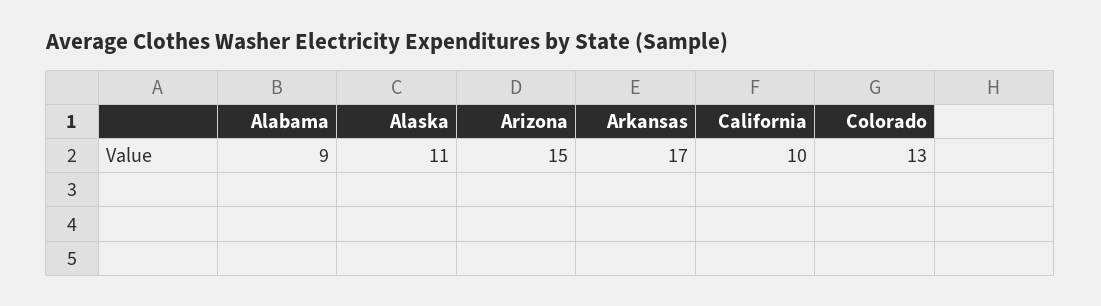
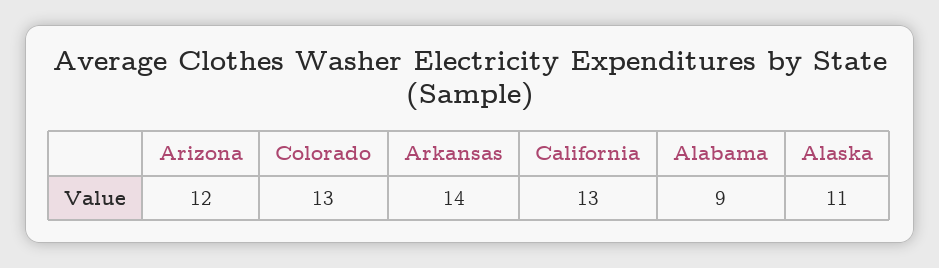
Arizona: 15 -> 12
Arkansas: 17 -> 14
California: 10 -> 13

